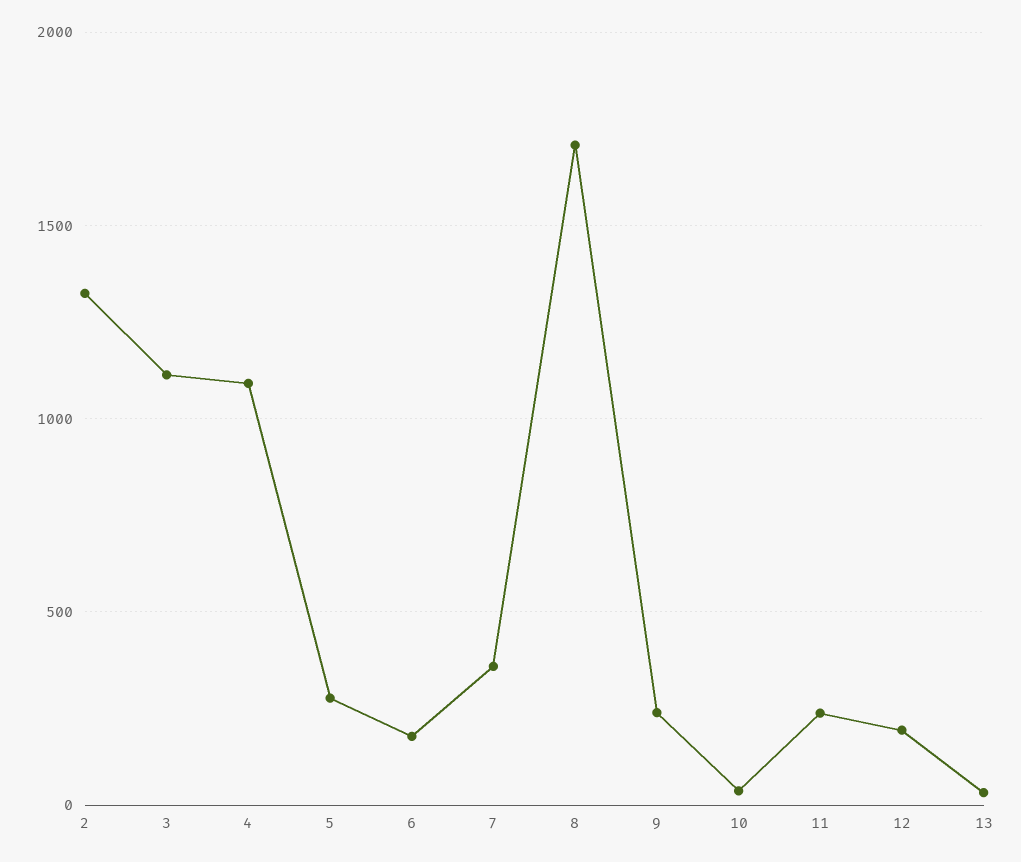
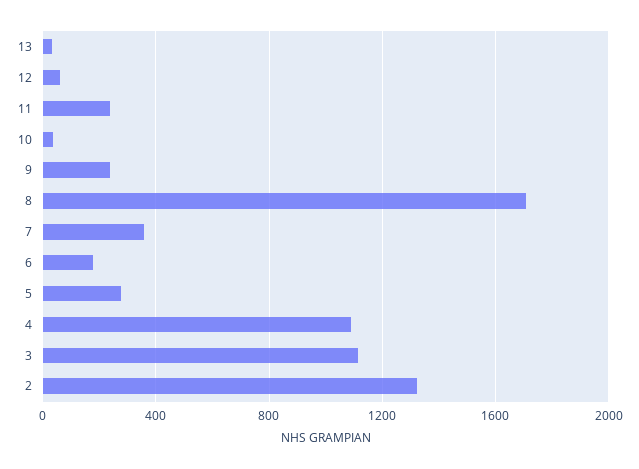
12: 200 -> 50

